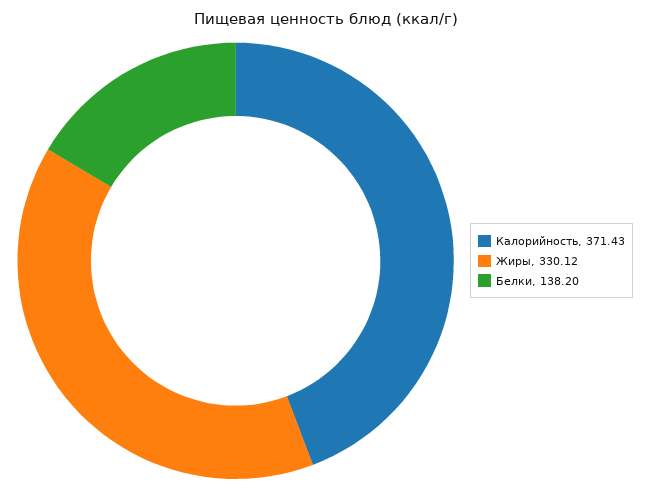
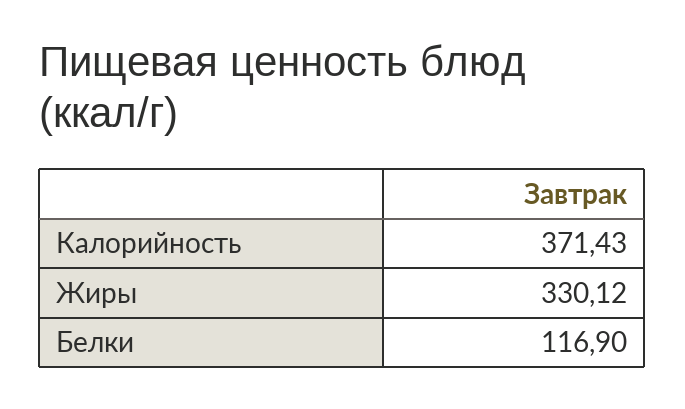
Белки: 138.2 -> 116.9

